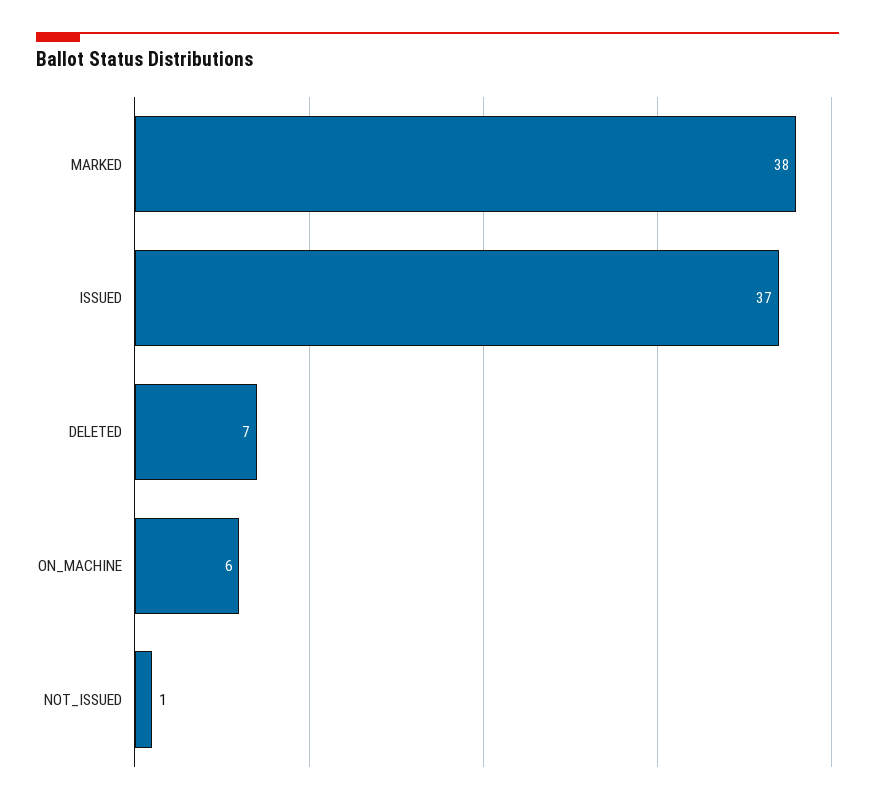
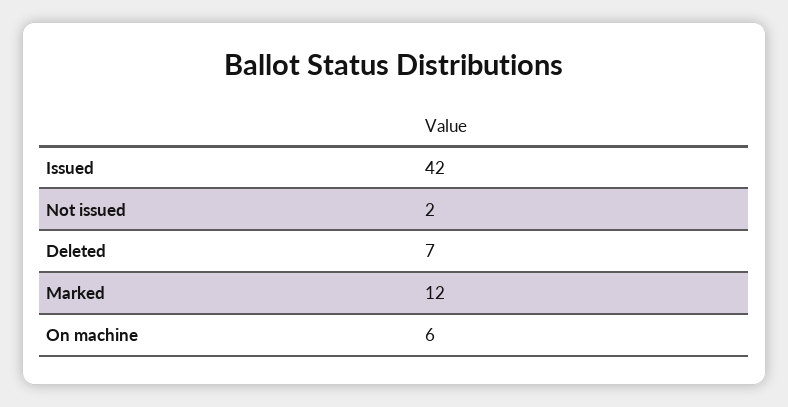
MARKED: 38 -> 12
ISSUED: 37 -> 42
NOT_ISSUED: 1 -> 2

